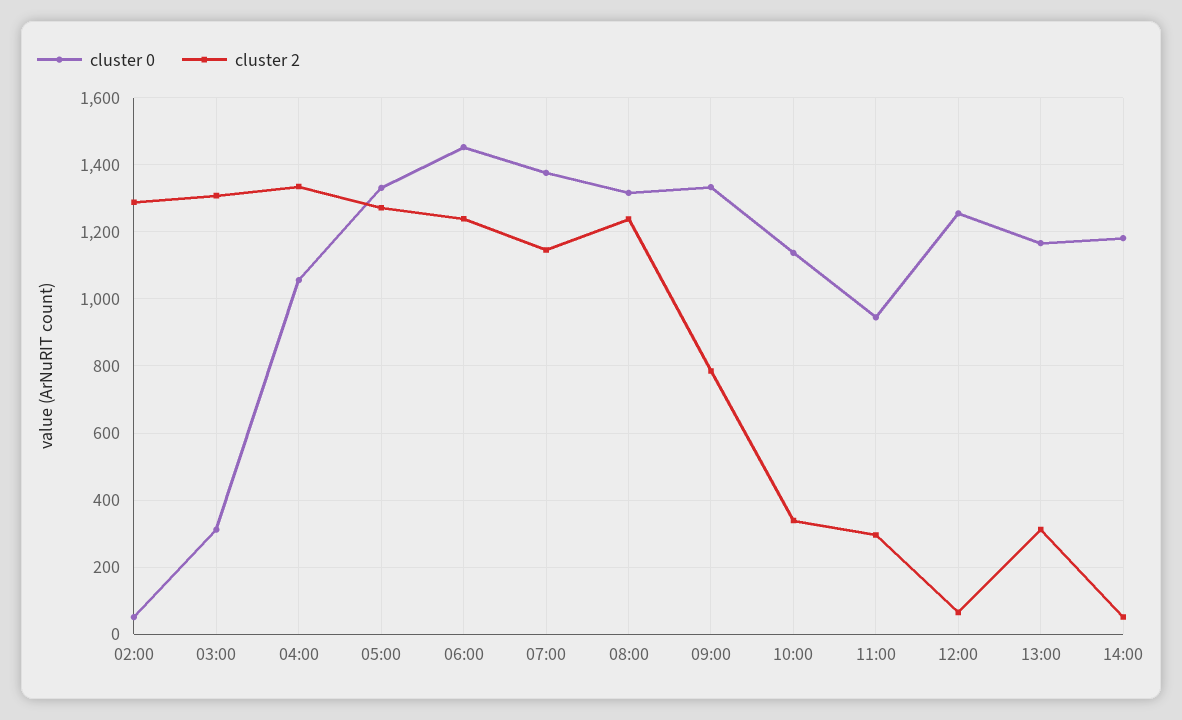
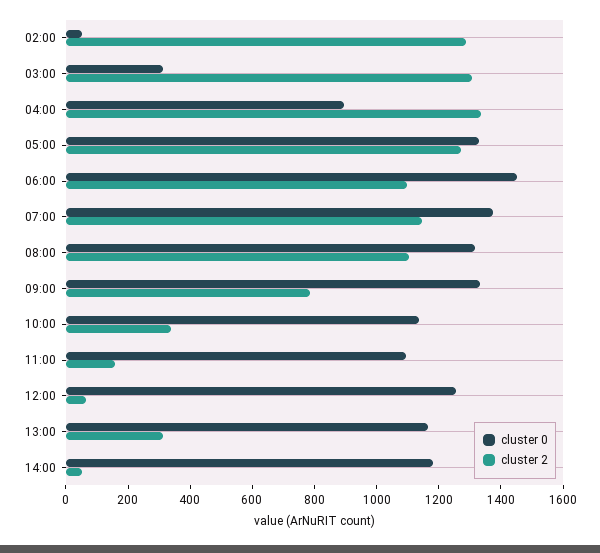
cluster 0, 04:00: 1060 -> 900
cluster 2, 06:00: 1240 -> 1100
cluster 2, 08:00: 1240 -> 1100
cluster 0, 11:00: 940 -> 1100
cluster 2, 11:00: 300 -> 150

